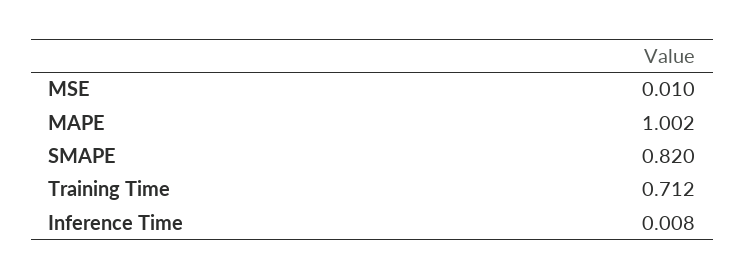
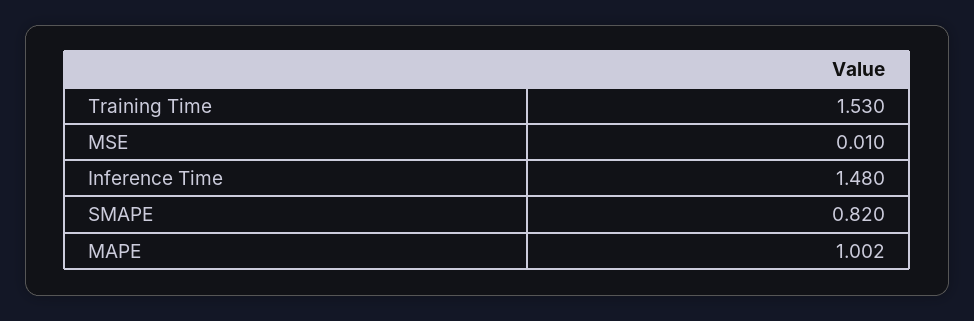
Training Time: 0.712 -> 1.53
Inference Time: 0.008 -> 1.48

